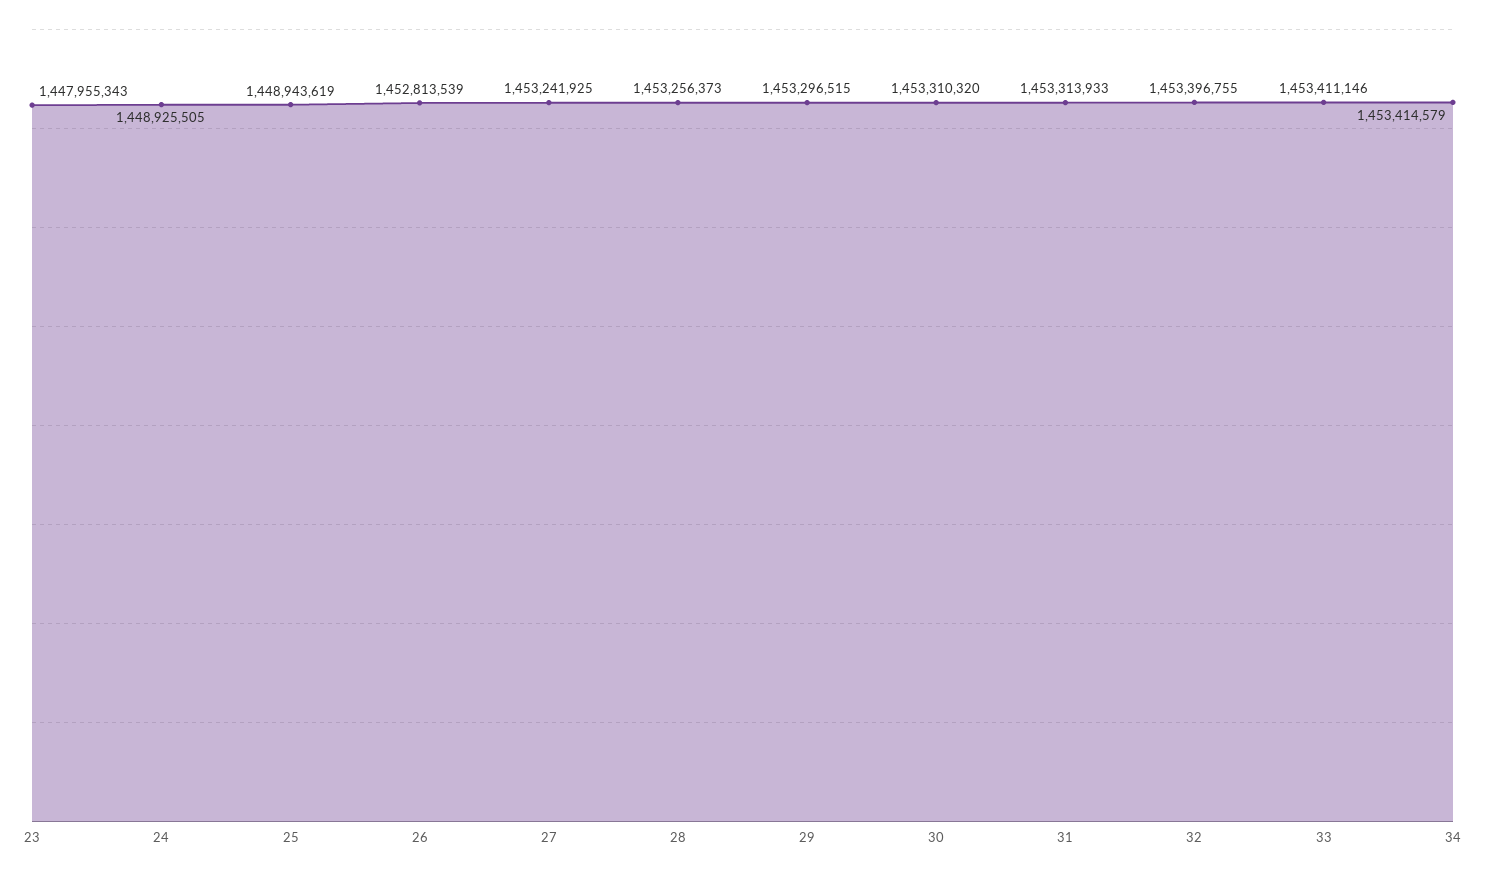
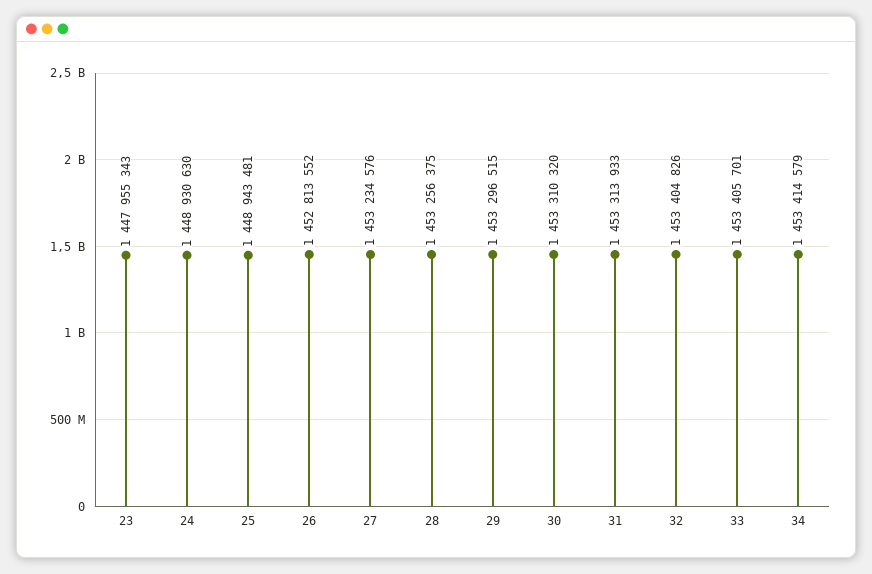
24: 1448925505 -> 1448930630
25: 1448943619 -> 1448943481
26: 1452813539 -> 1452813552
27: 1453241925 -> 1453234576
28: 1453256373 -> 1453256375
32: 1453396755 -> 1453404826
33: 1453411146 -> 1453405701

